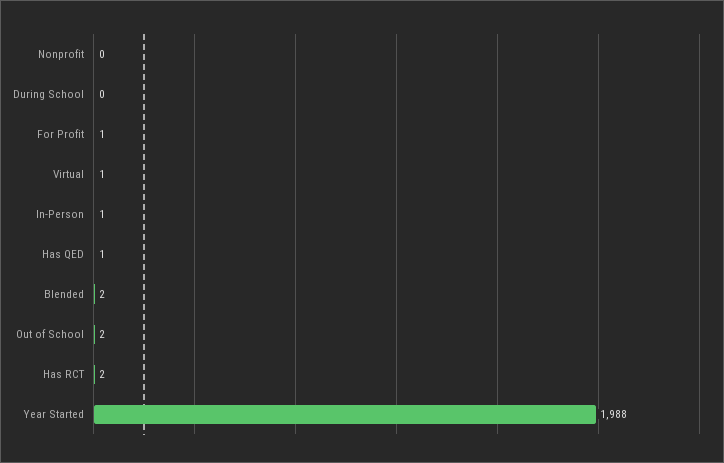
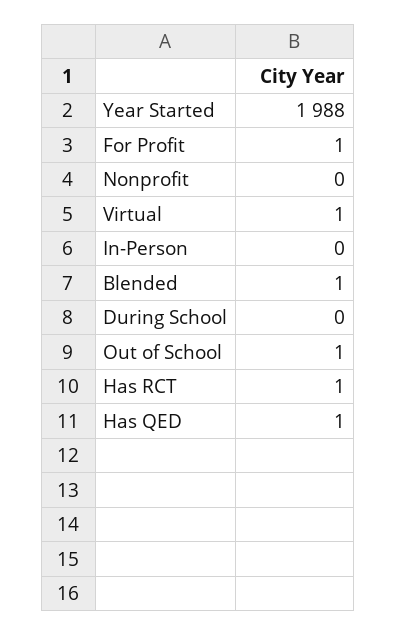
In-Person: 1 -> 0
Blended: 2 -> 1
Out of School: 2 -> 1
Has RCT: 2 -> 1

